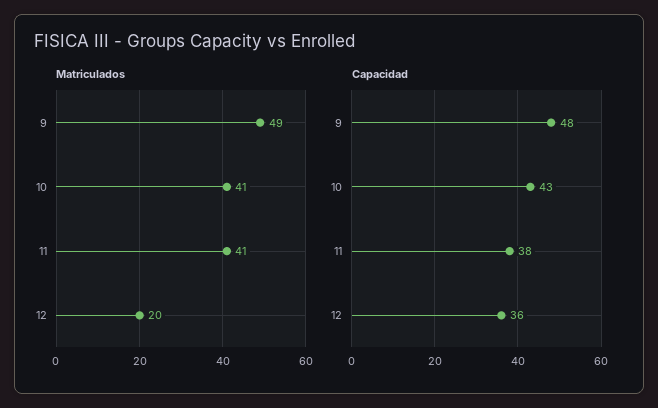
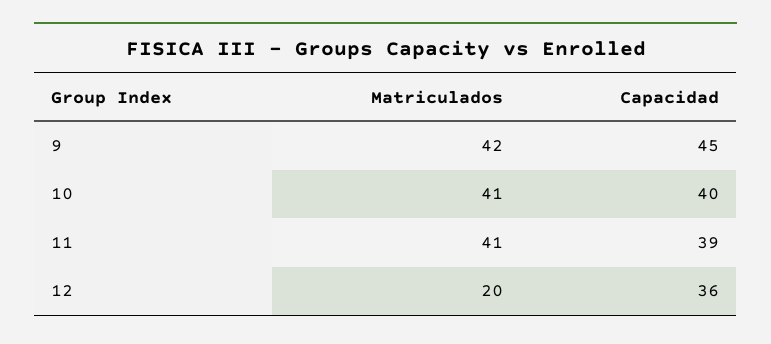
Matriculados, 9: 49 -> 42
Capacidad, 9: 48 -> 45
Capacidad, 10: 43 -> 40
Capacidad, 11: 38 -> 39

